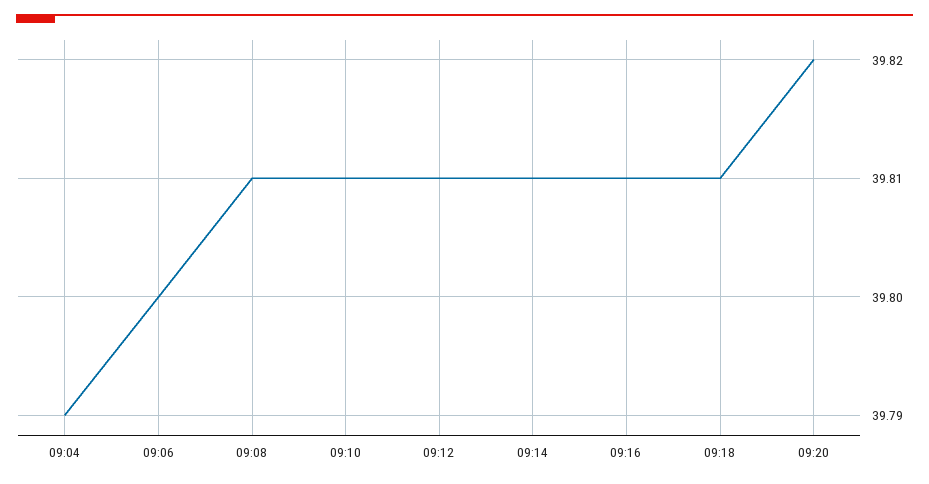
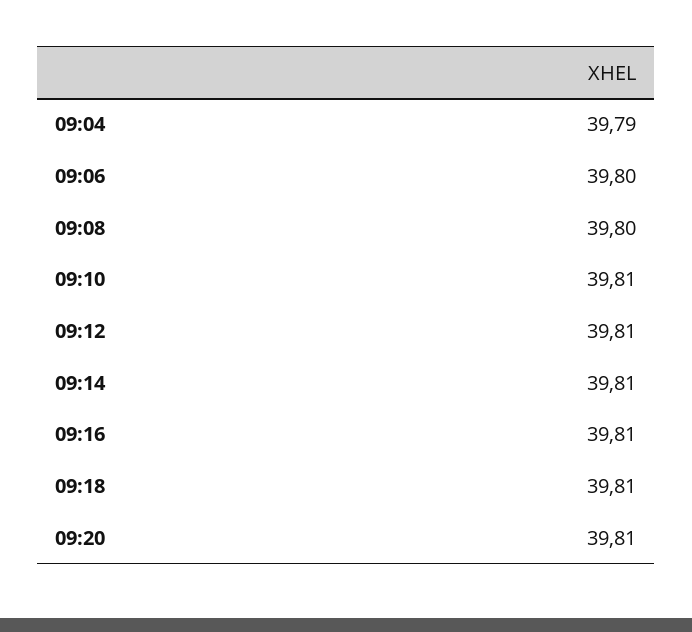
09:08: 39.81 -> 39.8
09:20: 39.82 -> 39.81

